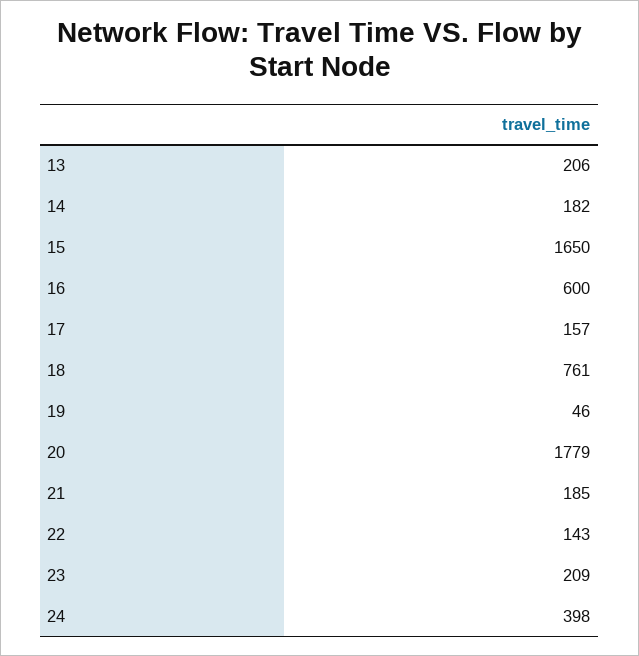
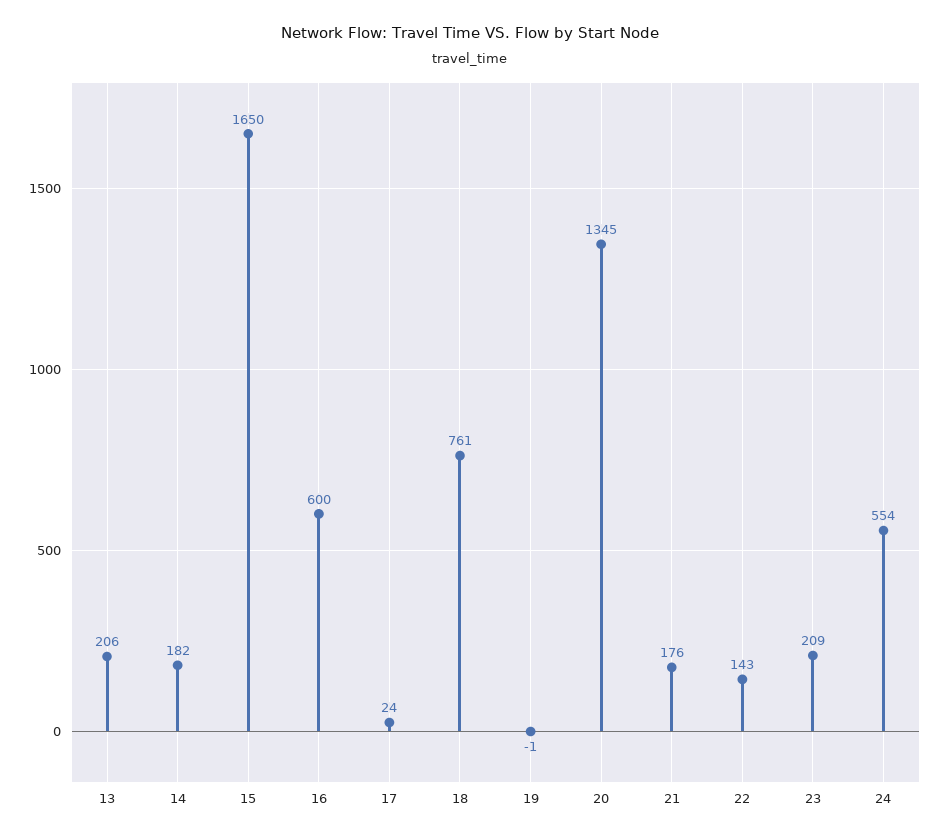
17: 157 -> 24
19: 46 -> -1
20: 1779 -> 1345
21: 185 -> 176
24: 398 -> 554

